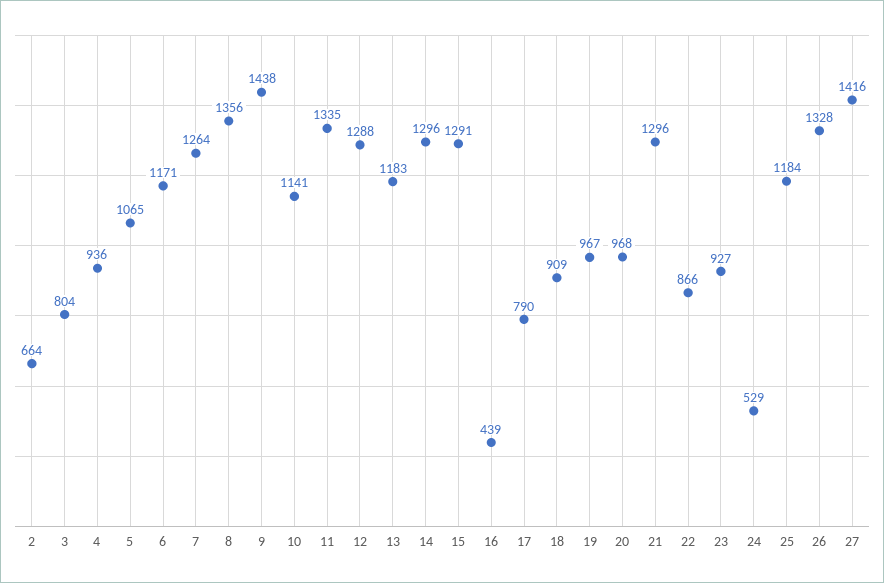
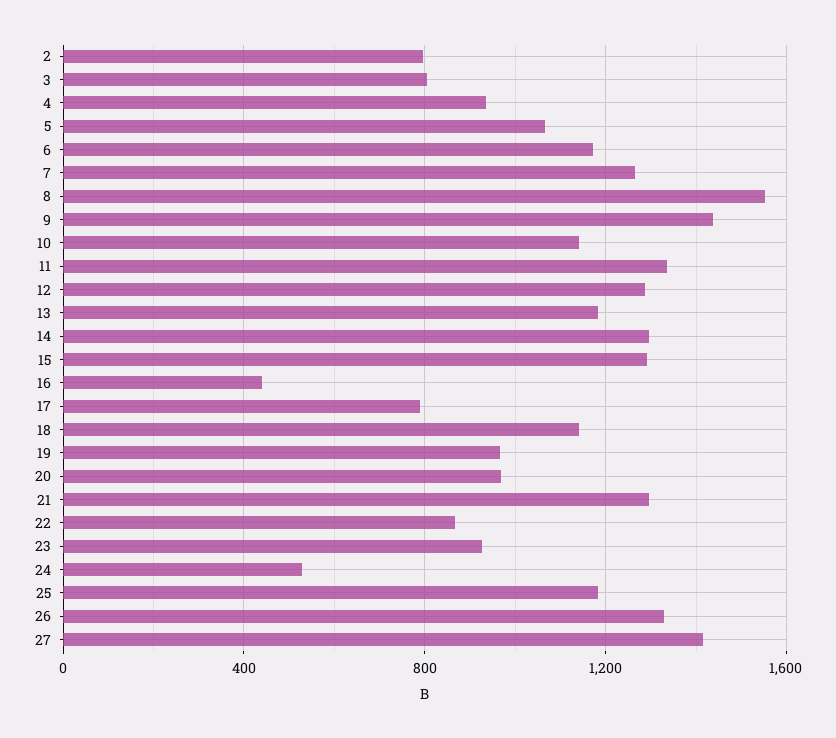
2: 664 -> 800
8: 1356 -> 1550
18: 909 -> 1150

